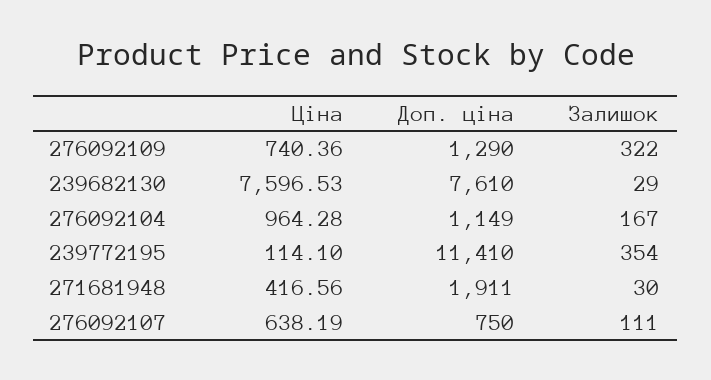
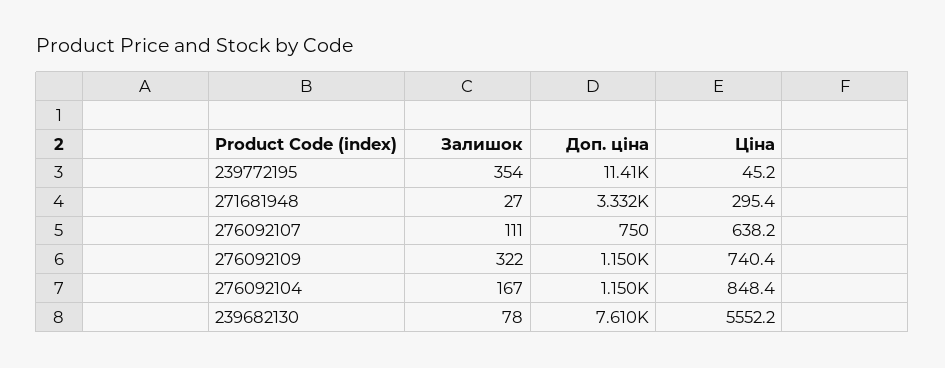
Доп. ціна, 276092109: 1290 -> 1150
Ціна, 239682130: 7596.53 -> 5552.2
Залишок, 239682130: 29 -> 78
Ціна, 276092104: 964.28 -> 848.4
Доп. ціна, 276092104: 1149 -> 1150
Ціна, 239772195: 114.1 -> 45.2
Ціна, 271681948: 416.56 -> 295.4
Доп. ціна, 271681948: 1911 -> 3332
Залишок, 271681948: 30 -> 27

